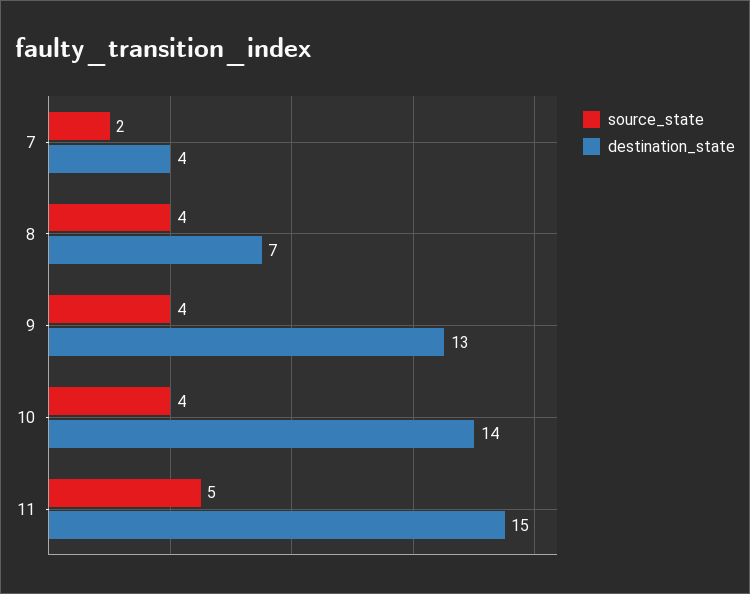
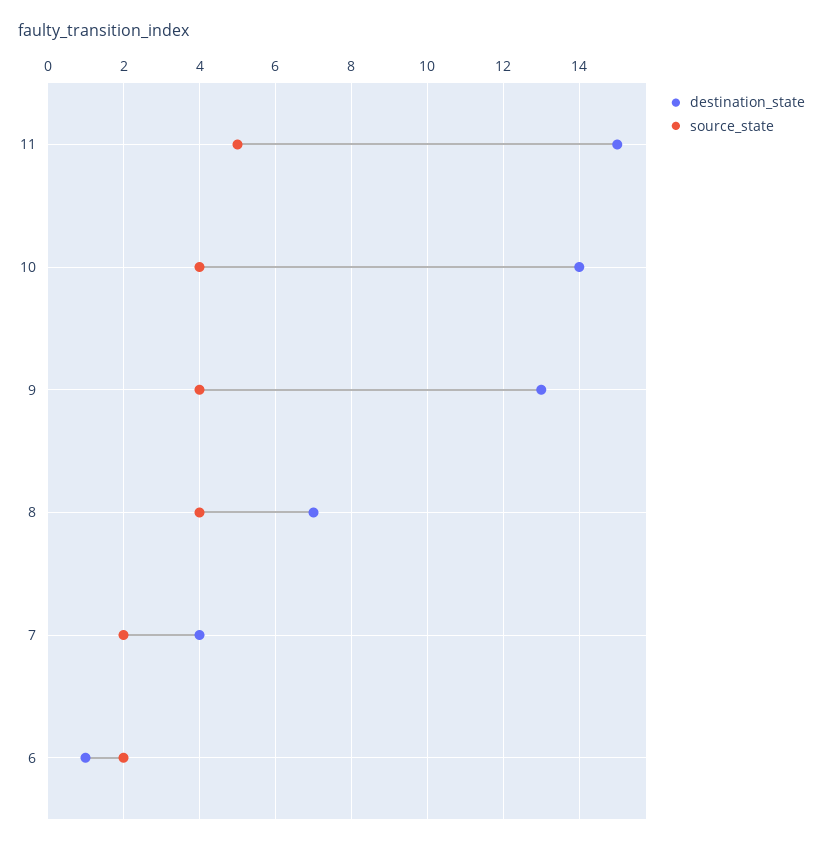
destination_state, 6: none -> 1
source_state, 6: none -> 2

